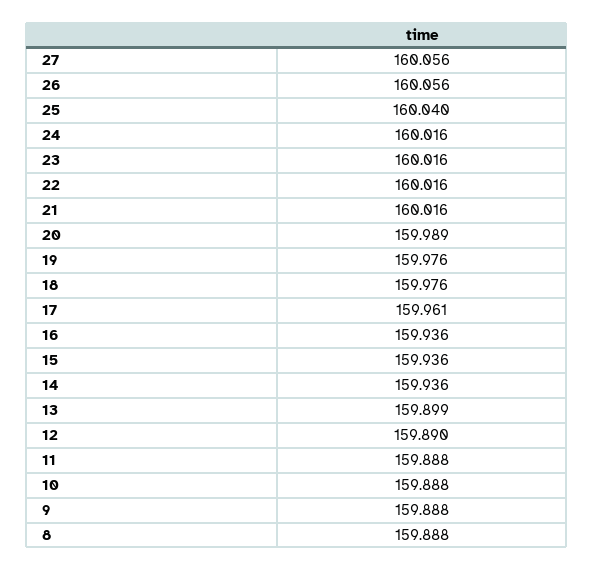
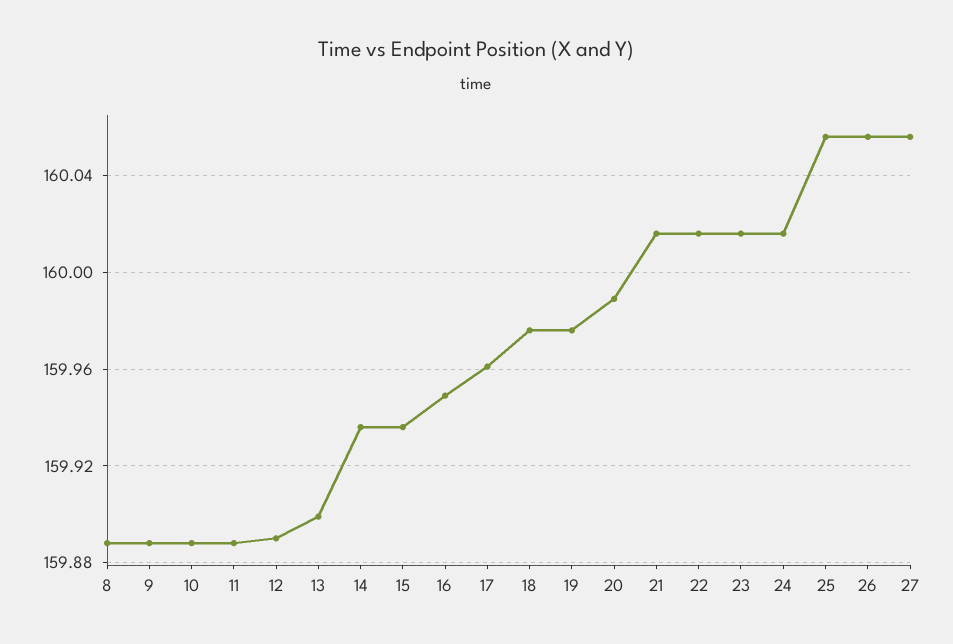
25: 160.04 -> 160.055
16: 159.936 -> 159.95

